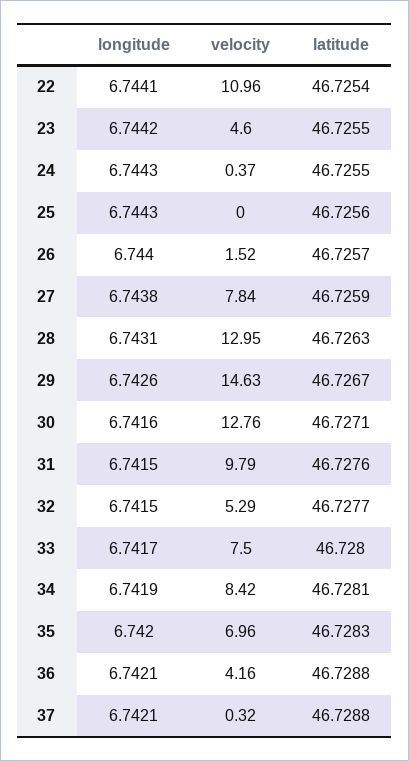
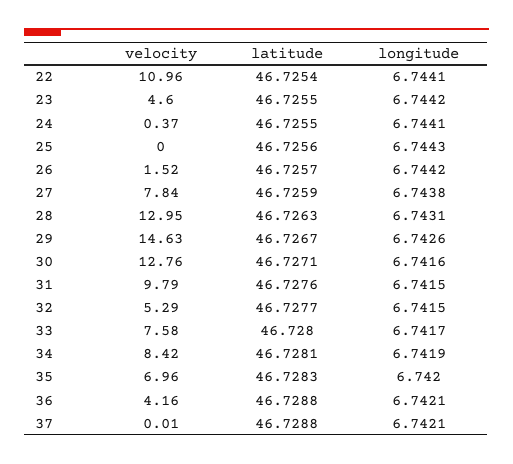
longitude, 24: 6.7443 -> 6.7441
longitude, 26: 6.744 -> 6.7442
velocity, 33: 7.5 -> 7.58
velocity, 37: 0.32 -> 0.01

